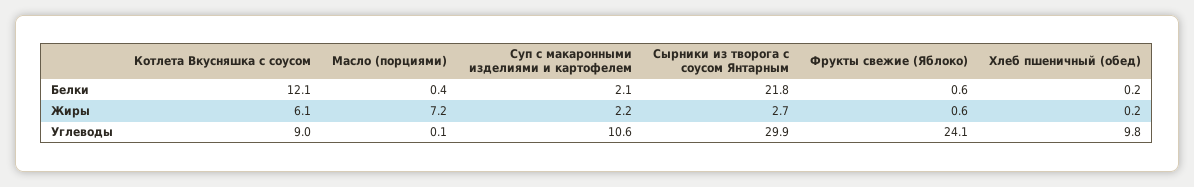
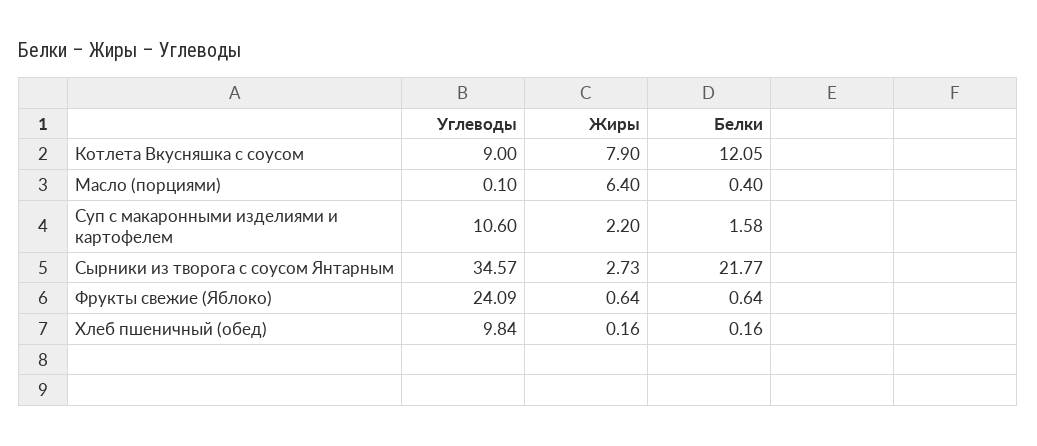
Суп с макаронными изделиями и картофелем, Белки: 2.1 -> 1.58
Котлета Вкусняшка с соусом, Жиры: 6.1 -> 7.9
Масло (порциями), Жиры: 7.2 -> 6.4
Сырники из творога с соусом Янтарным, Углеводы: 29.9 -> 34.57

